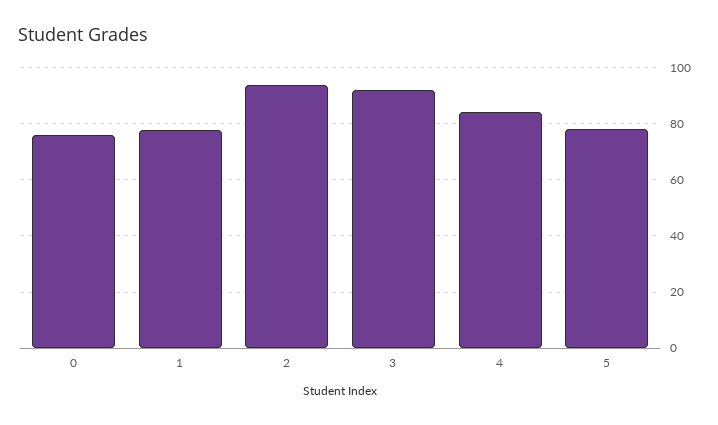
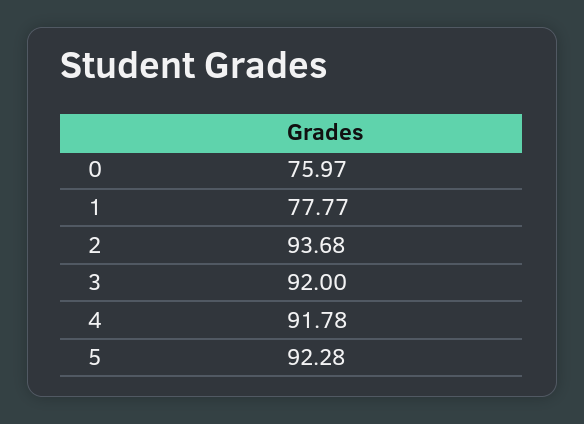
4: 85 -> 91.78
5: 77.5 -> 92.28

